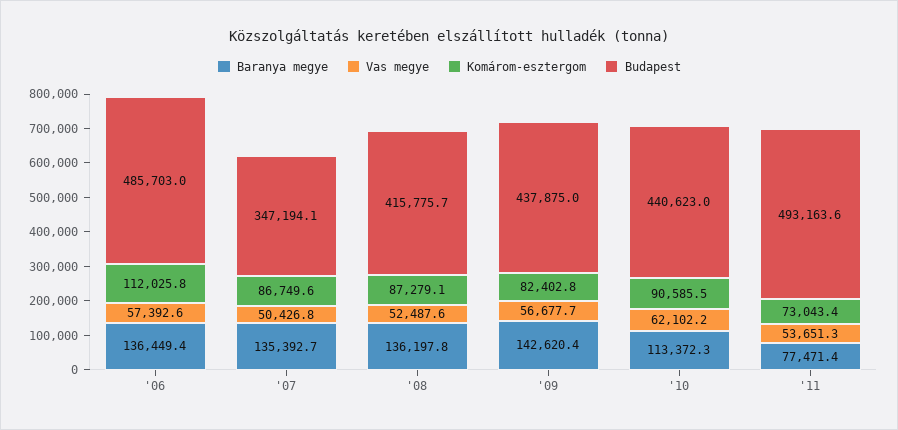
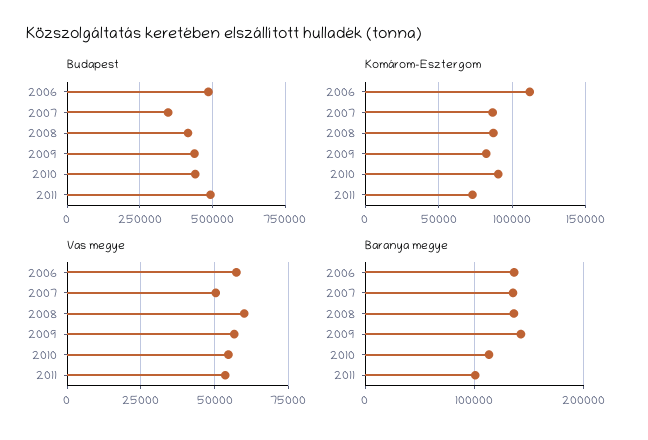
Vas megye, '08: 52487.6 -> 60000
Vas megye, '10: 62102.2 -> 55000
Baranya megye, '11: 77471.4 -> 100000

